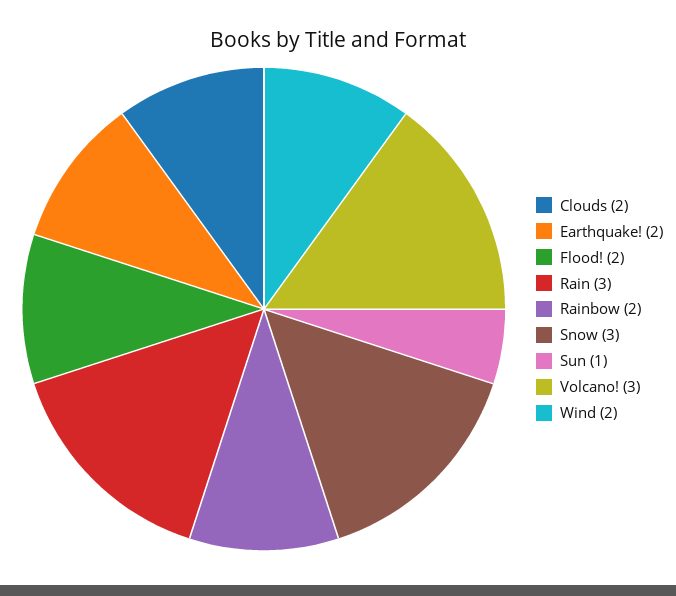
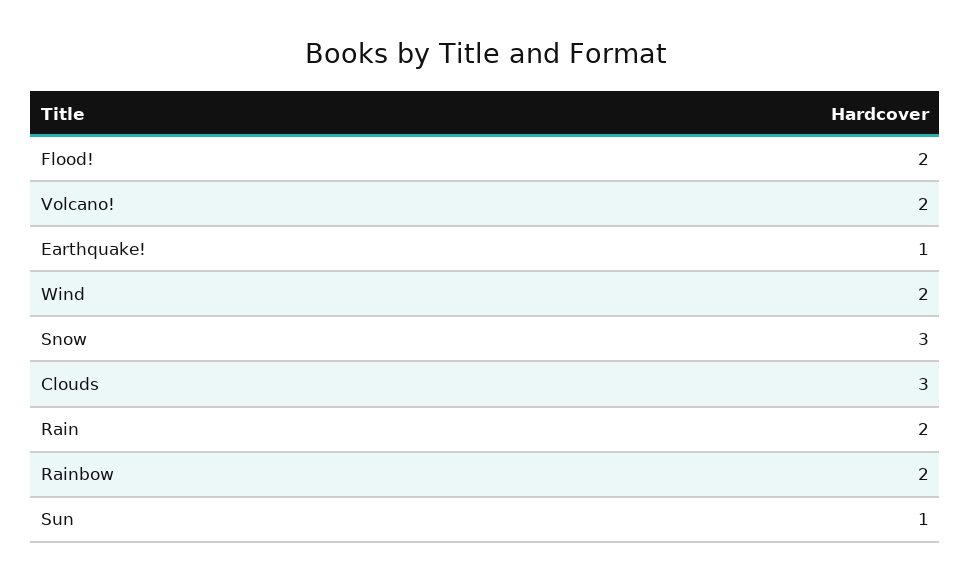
Clouds: 2 -> 3
Earthquake!: 2 -> 1
Rain: 3 -> 2
Volcano!: 3 -> 2

